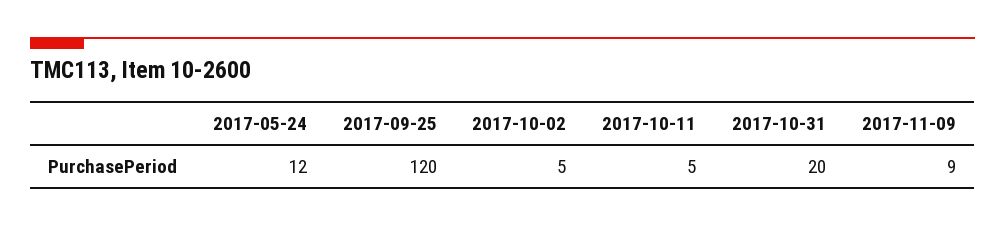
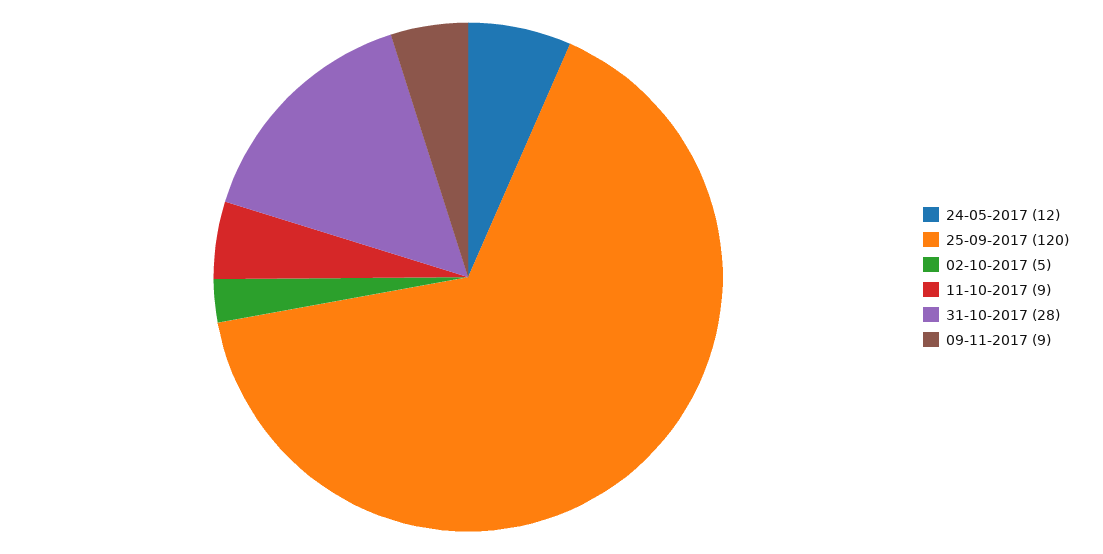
2017-10-11: 5 -> 9
2017-10-31: 20 -> 28

